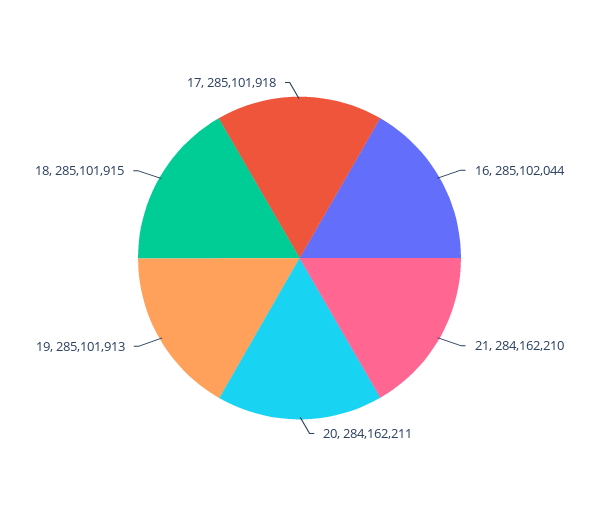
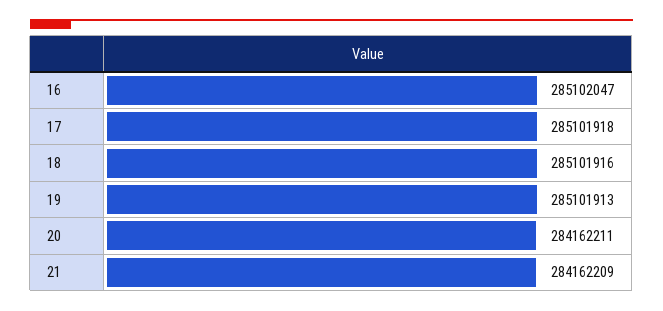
16: 285102044 -> 285102047
21: 284162210 -> 284162209
18: 285101915 -> 285101916

